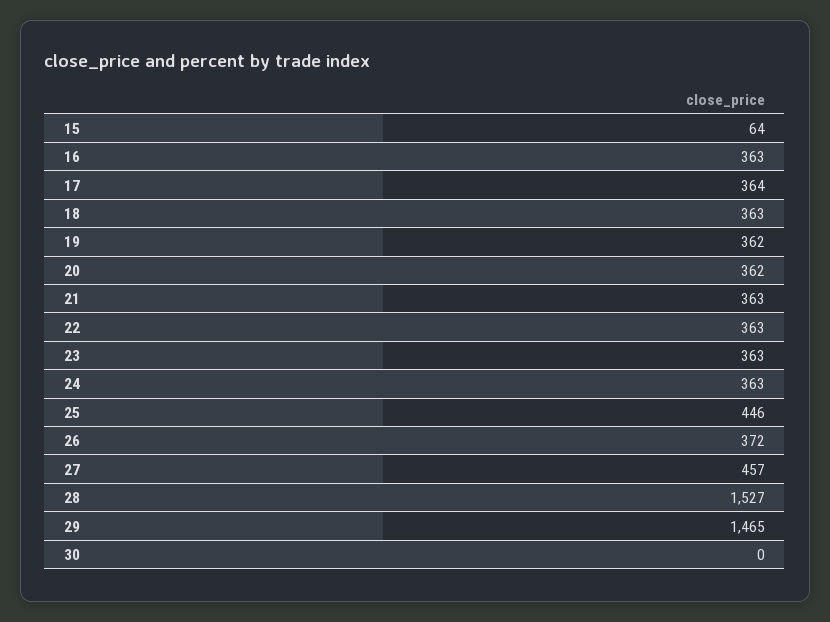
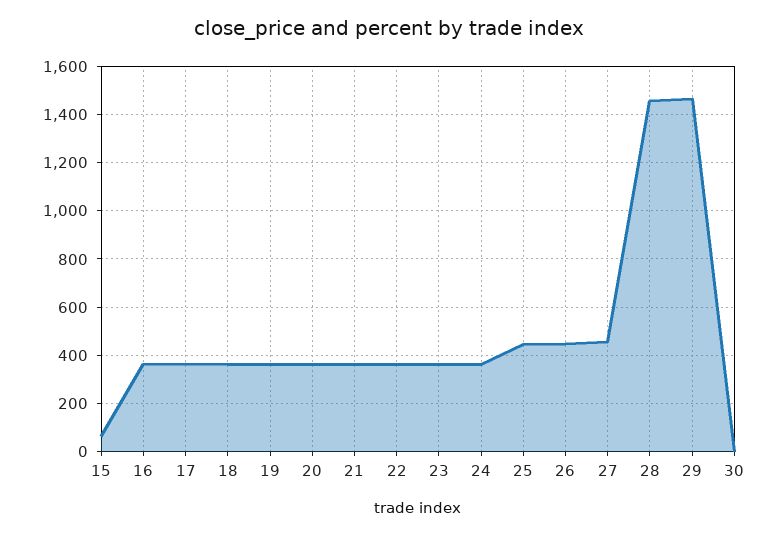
26: 372 -> 450
28: 1527 -> 1450

